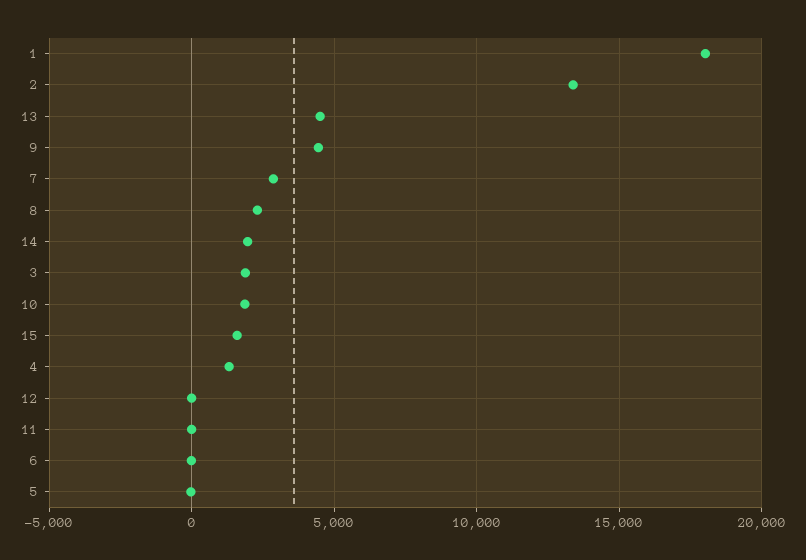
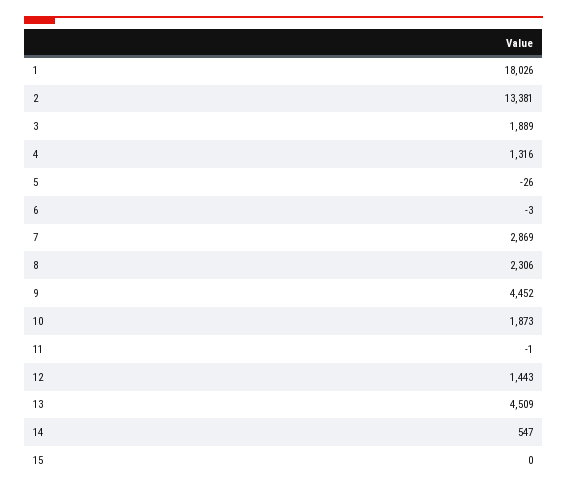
14: 2000 -> 547
15: 1500 -> 0
12: 0 -> 1443

